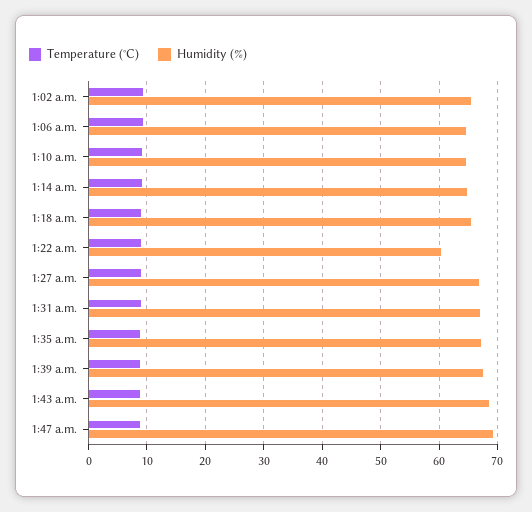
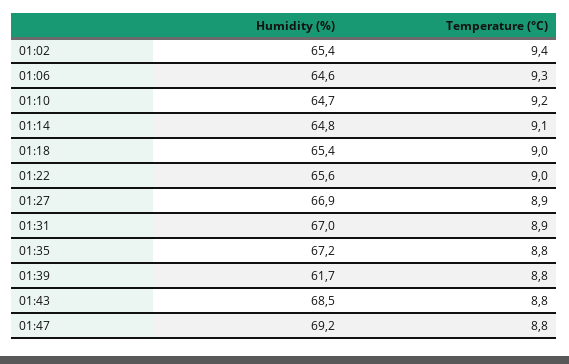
Humidity (%), 1:22 a.m.: 60 -> 65.6
Humidity (%), 1:39 a.m.: 68 -> 61.7

